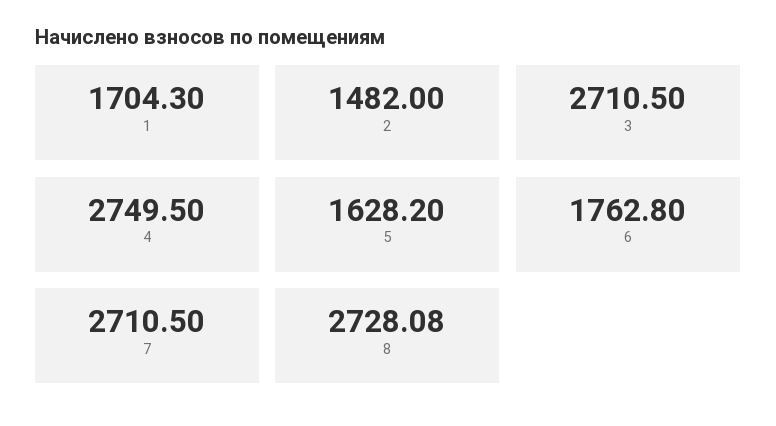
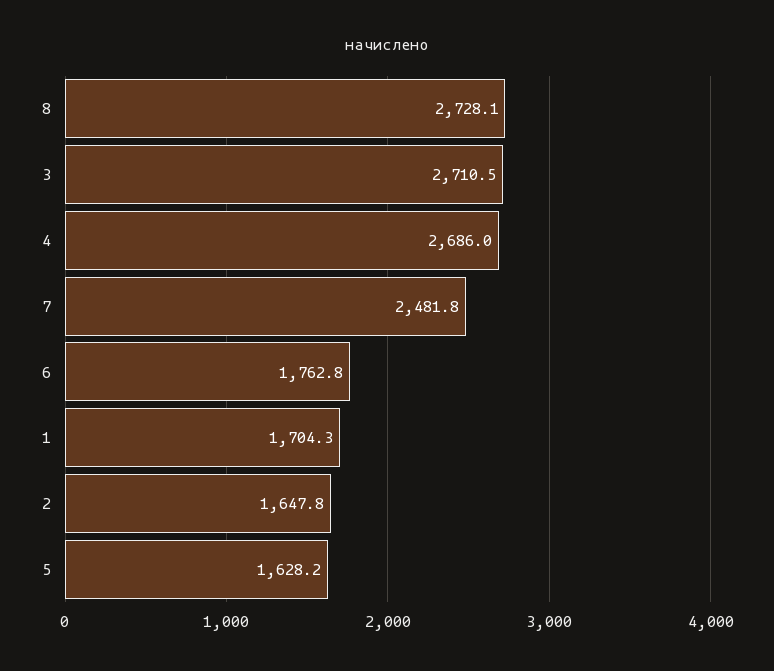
2: 1482 -> 1647.8
4: 2749.5 -> 2686
7: 2710.5 -> 2481.8

